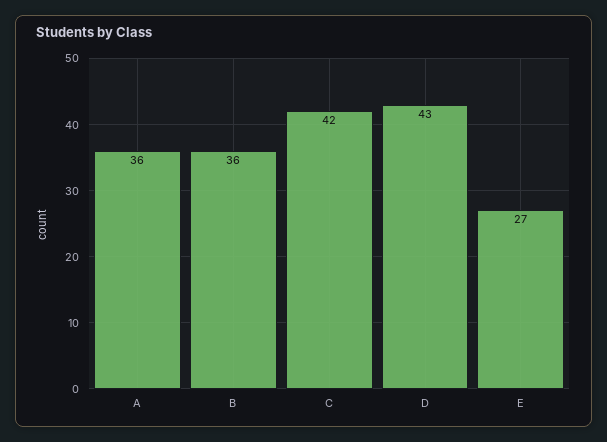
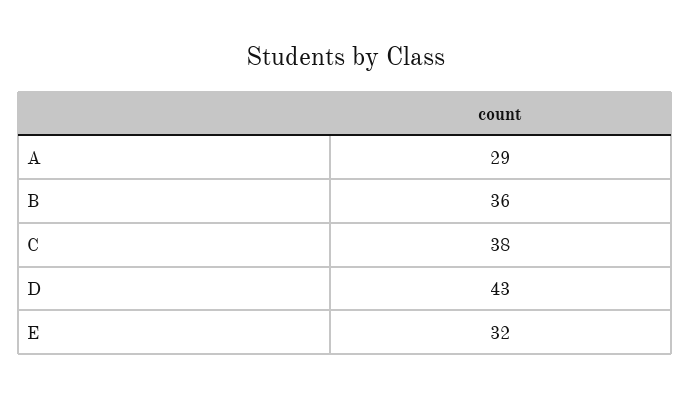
A: 36 -> 29
C: 42 -> 38
E: 27 -> 32

